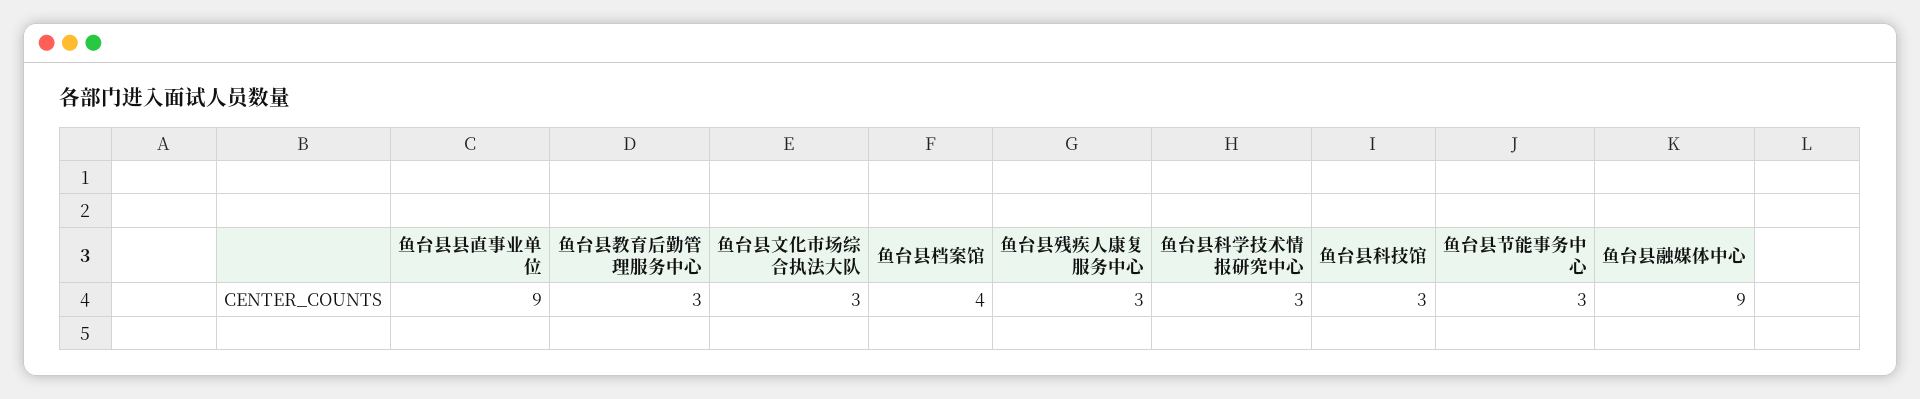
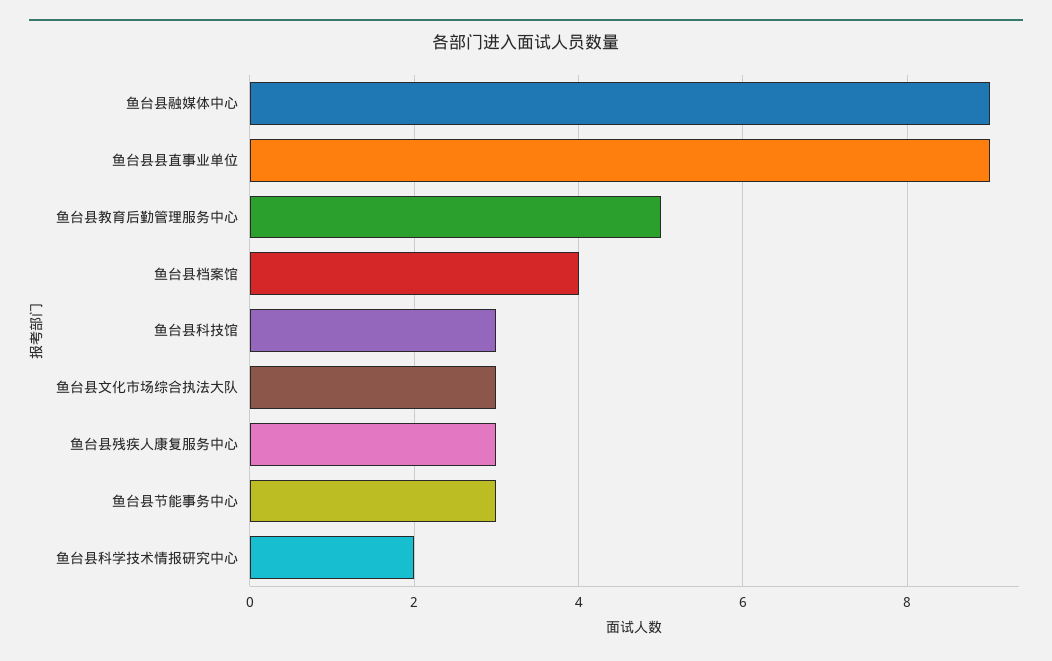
鱼台县教育后勤管理服务中心: 3 -> 5
鱼台县科学技术情报研究中心: 3 -> 2

